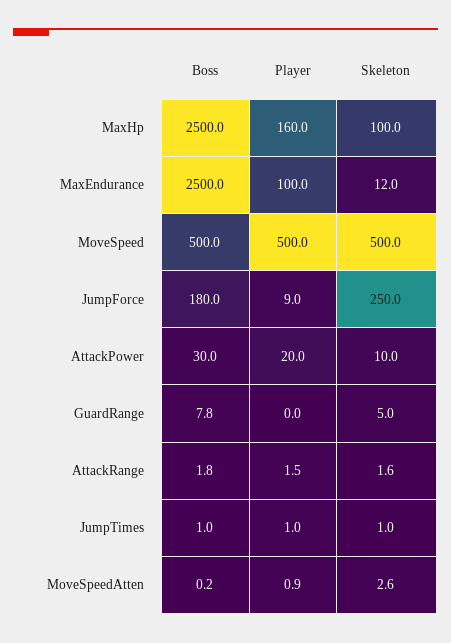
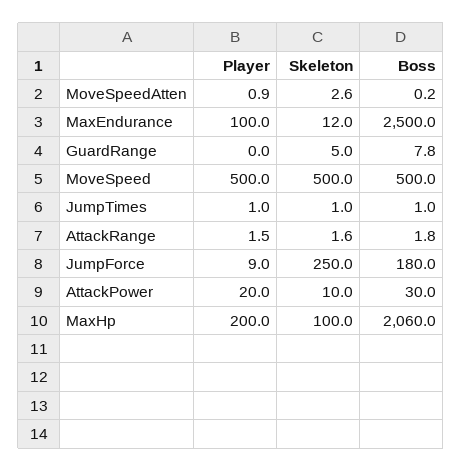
Boss, MaxHp: 2500 -> 2060
Player, MaxHp: 160 -> 200

